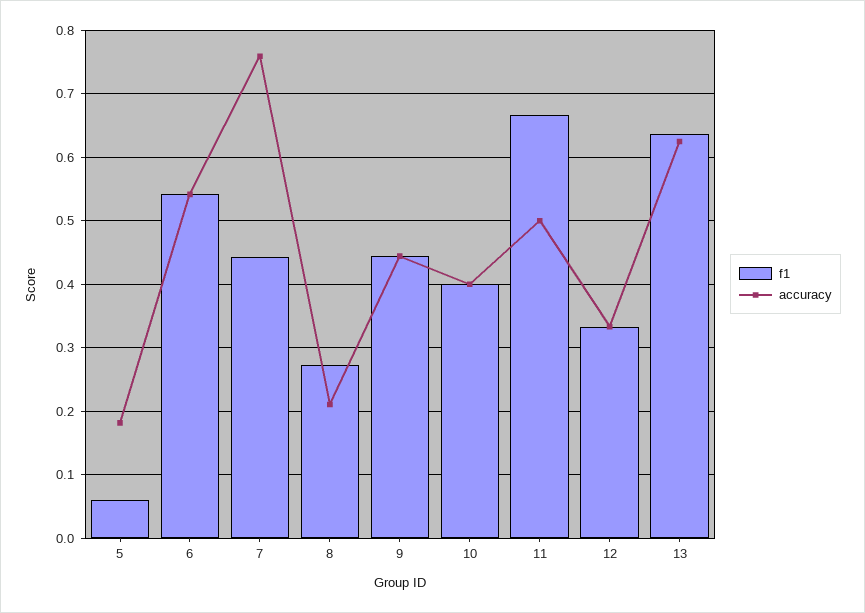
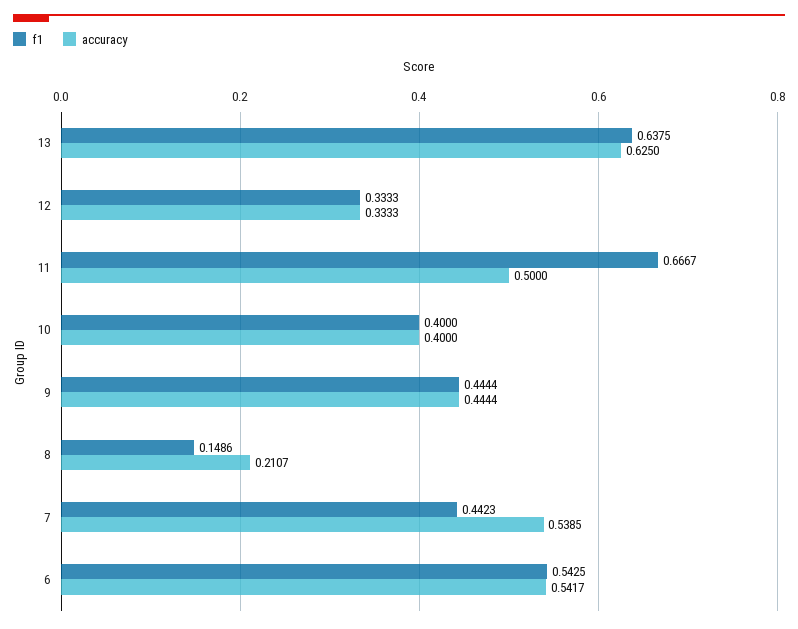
f1, 5: 0.06 -> none
accuracy, 5: 0.18 -> none
accuracy, 7: 0.76 -> 0.5385
f1, 8: 0.27 -> 0.1486

